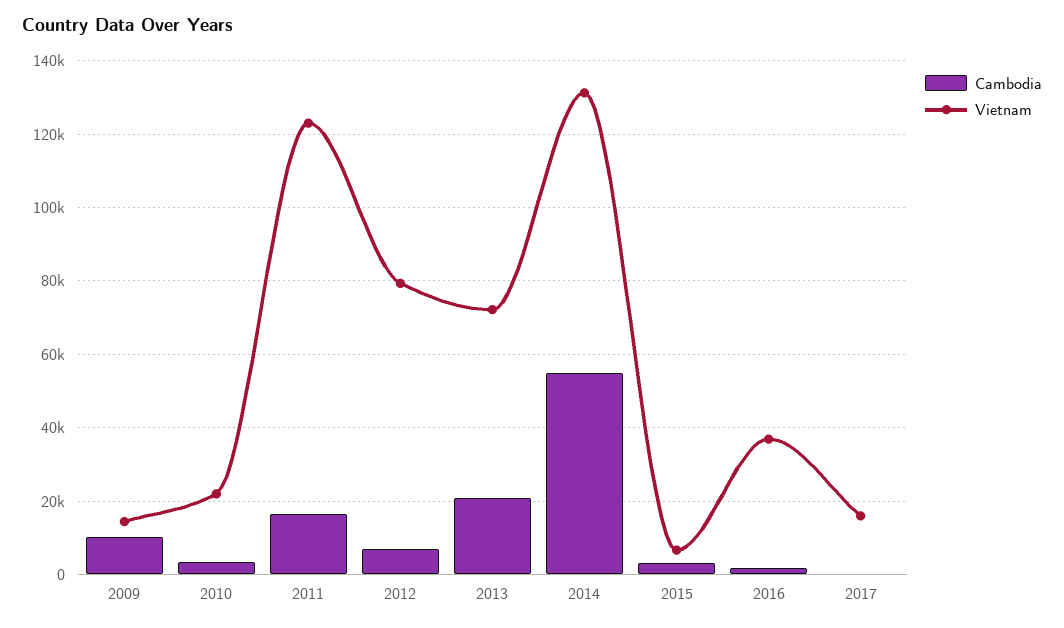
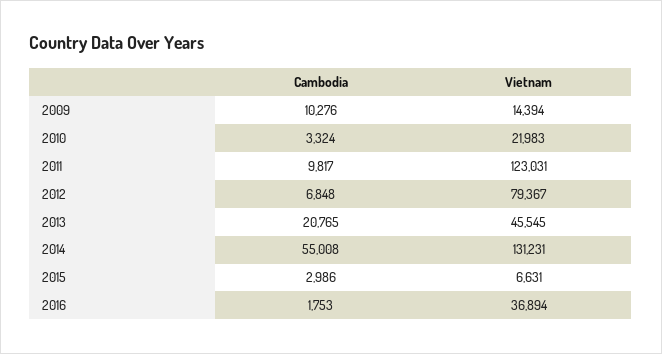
Cambodia, 2011: 16000 -> 9817
Vietnam, 2013: 72000 -> 45545
Cambodia, 2017: 0 -> none
Vietnam, 2017: 16000 -> none

